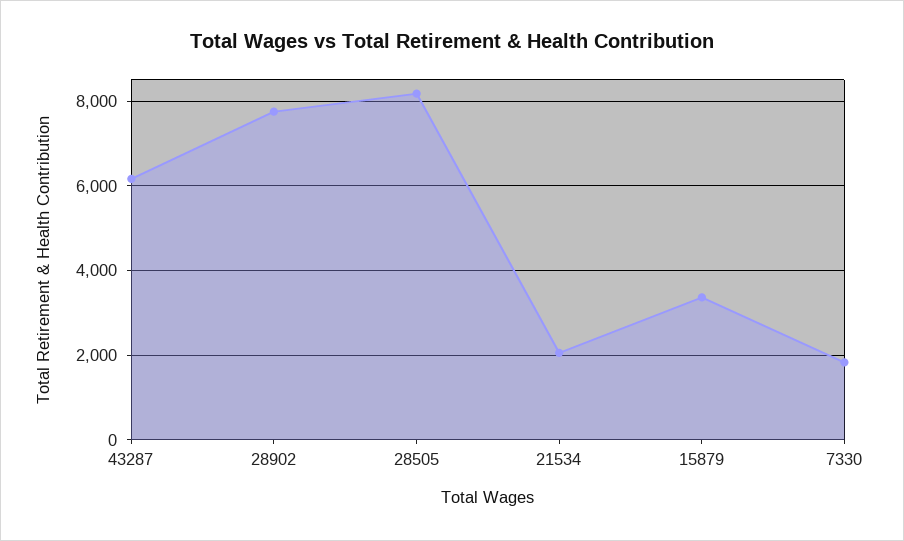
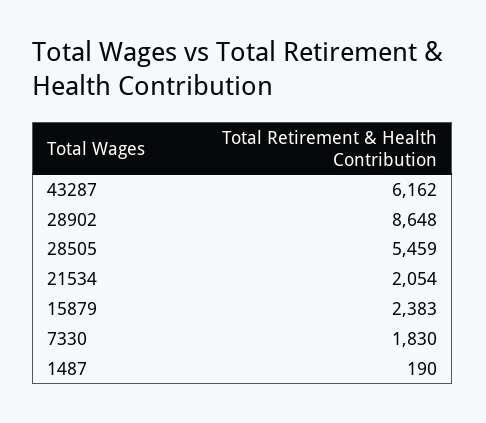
28902: 7800 -> 8648
28505: 8200 -> 5459
15879: 3400 -> 2383
1487: none -> 190

